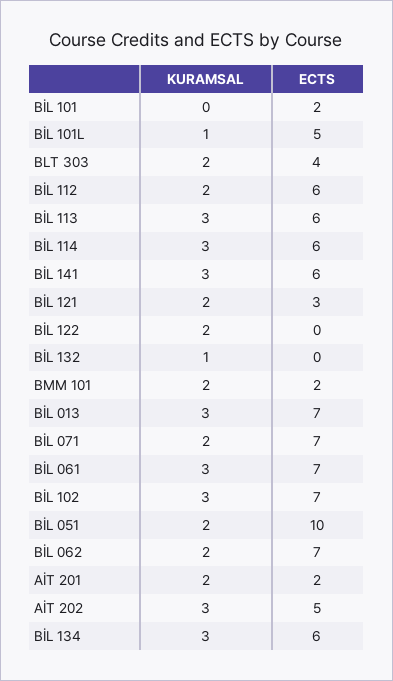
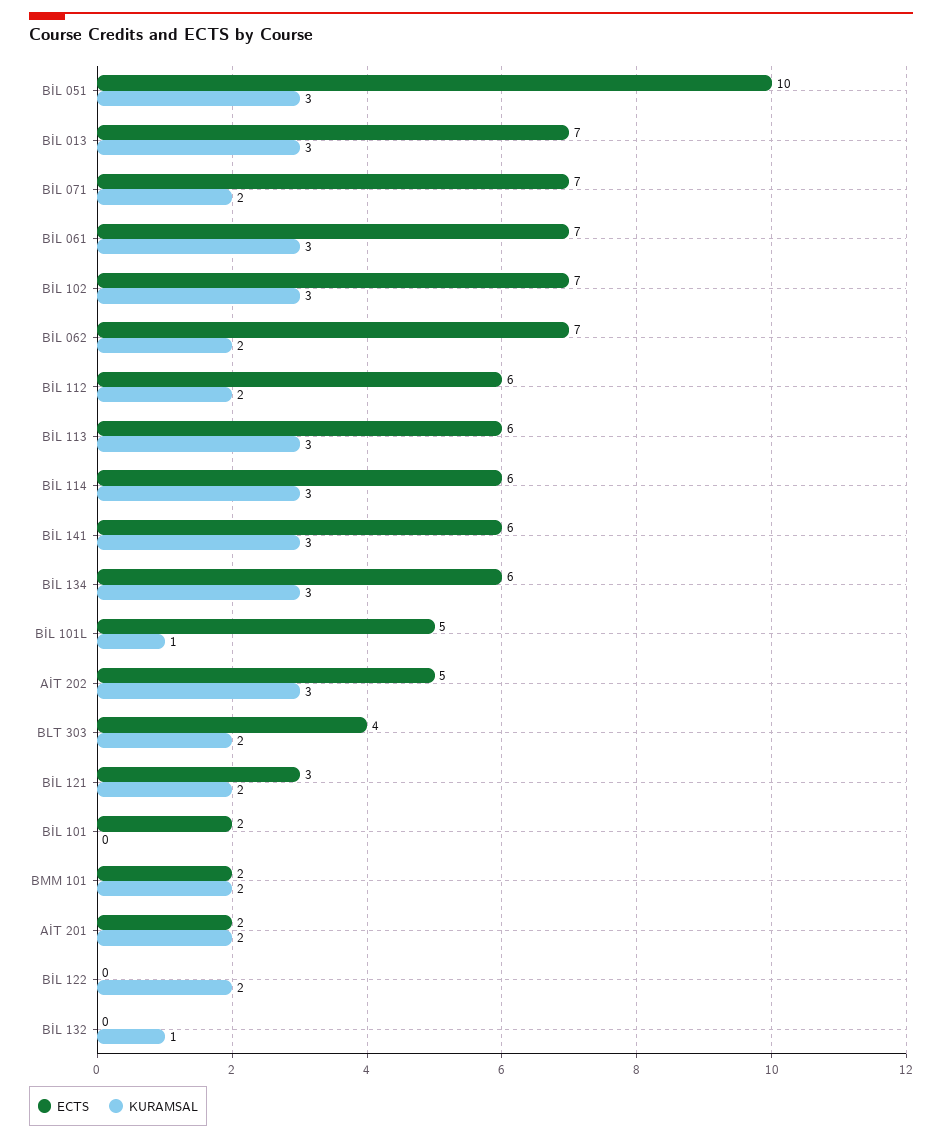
KURAMSAL, BİL 051: 2 -> 3

